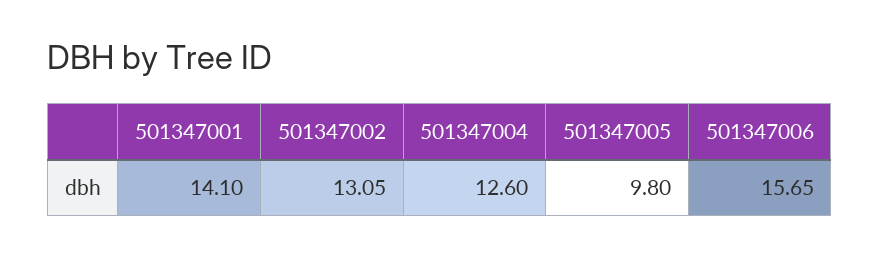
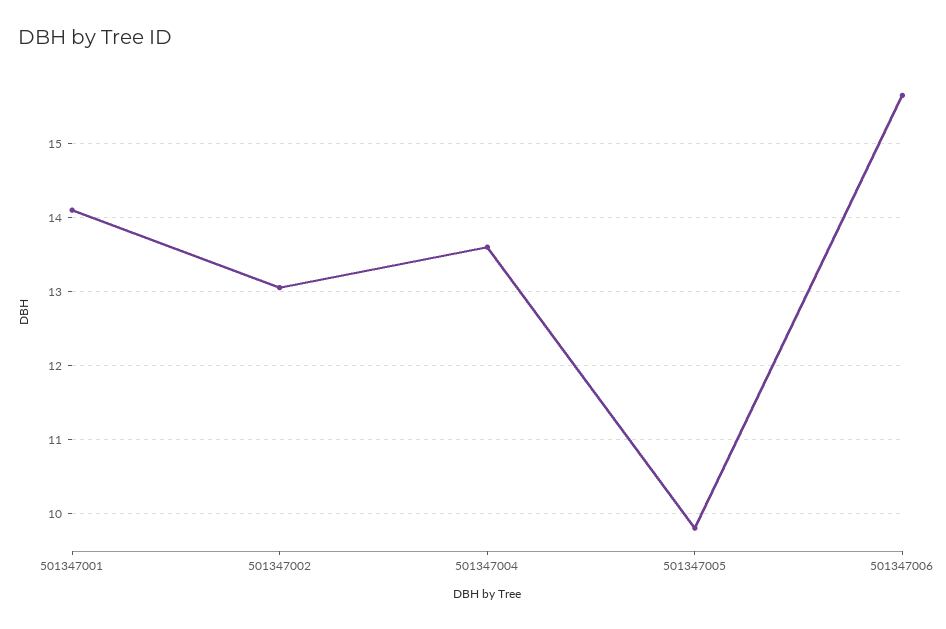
501347004: 12.6 -> 13.6

